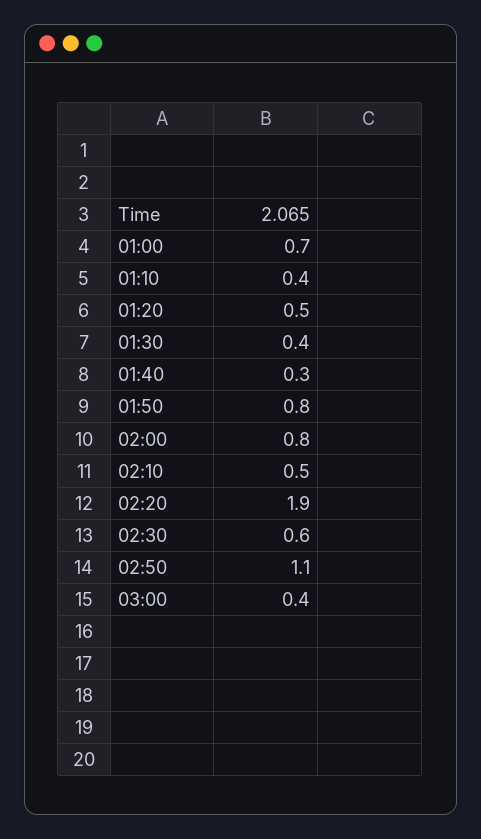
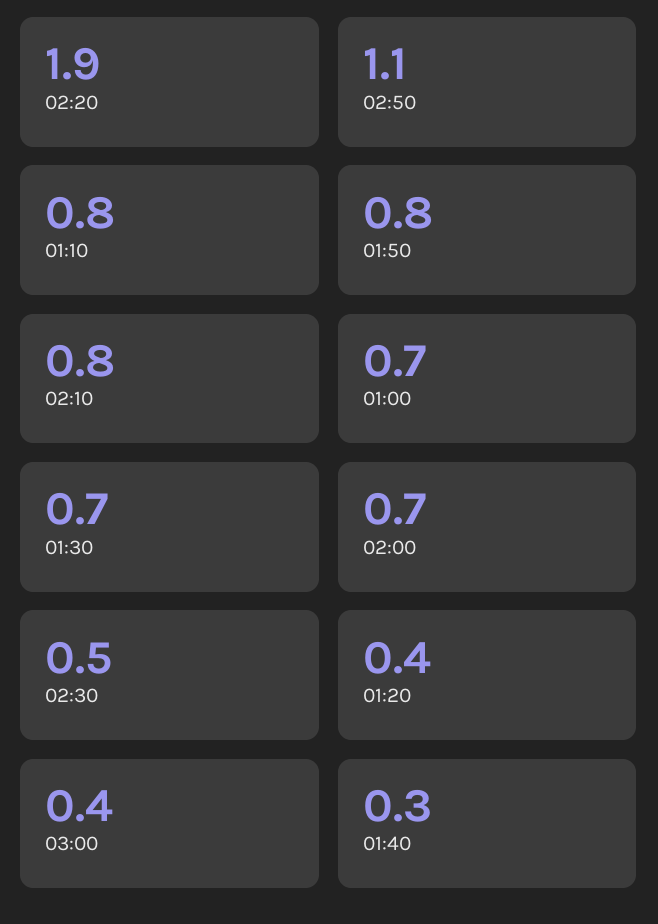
01:10: 0.4 -> 0.8
01:20: 0.5 -> 0.4
01:30: 0.4 -> 0.7
02:00: 0.8 -> 0.7
02:10: 0.5 -> 0.8
02:30: 0.6 -> 0.5

